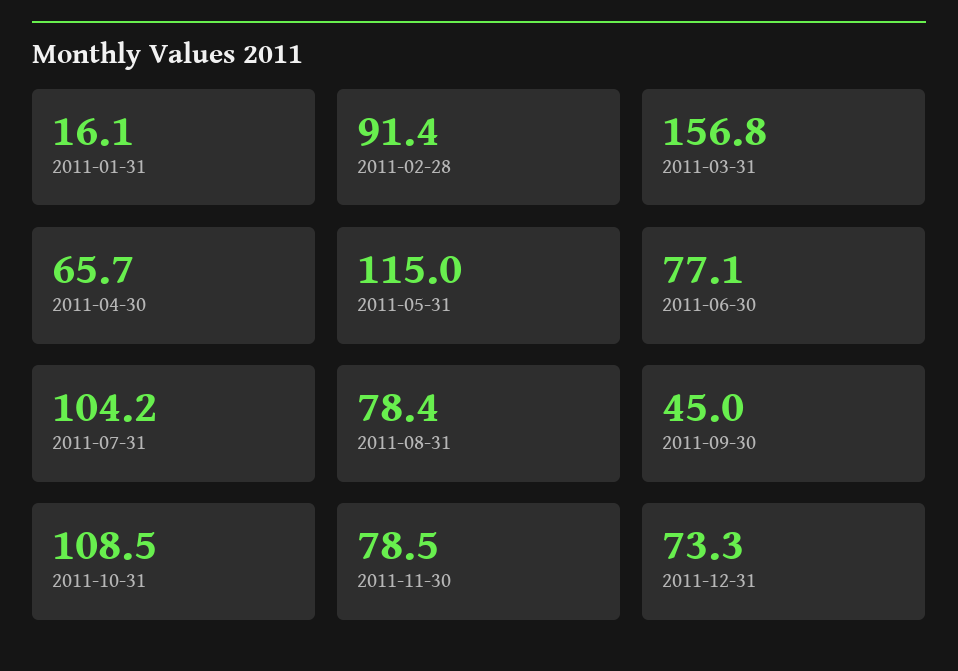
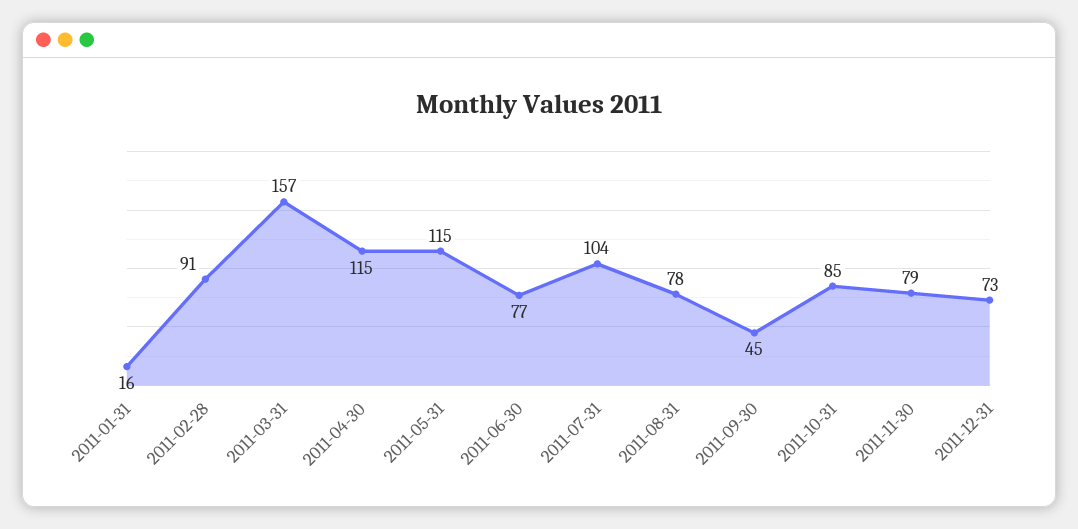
2011-04-30: 65.7 -> 115
2011-10-31: 108.5 -> 85

